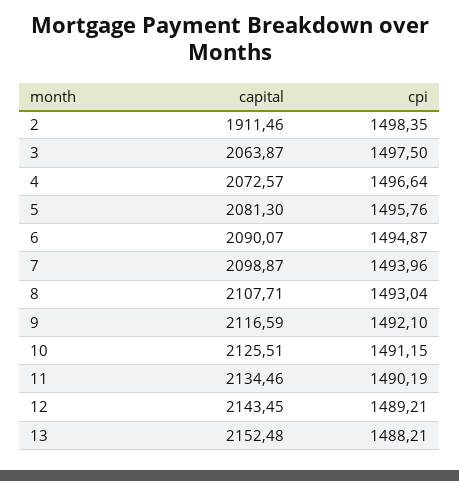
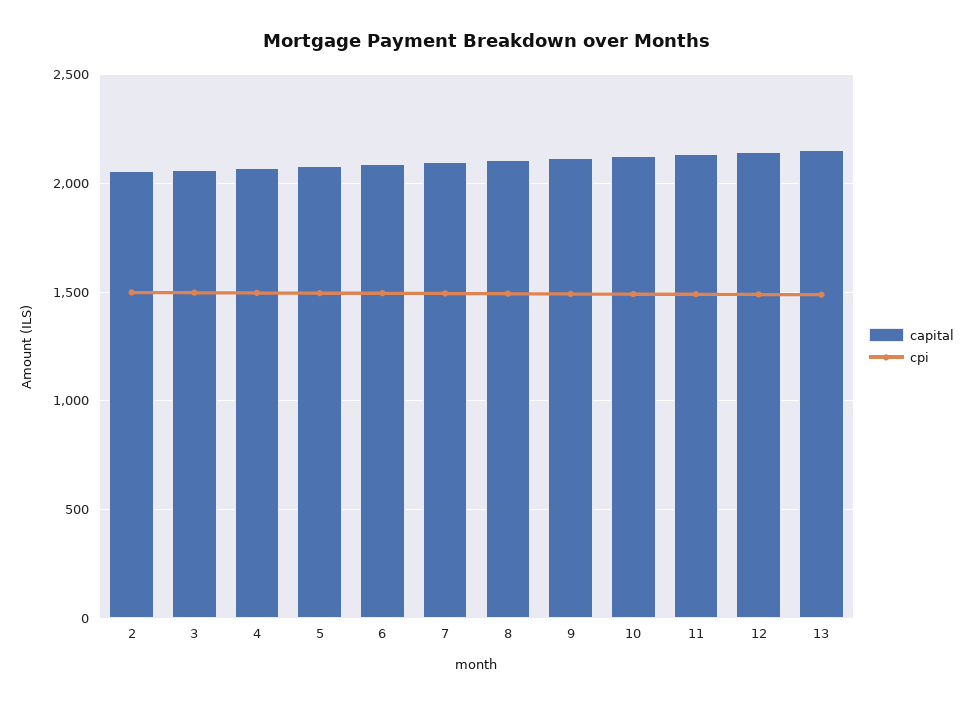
capital, 2: 1911.46 -> 2050

